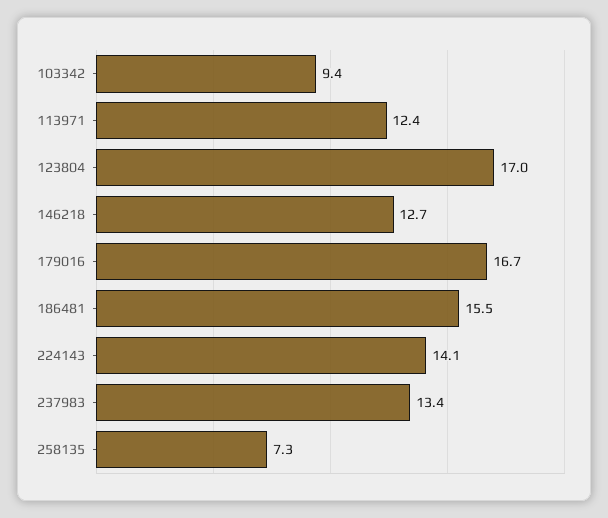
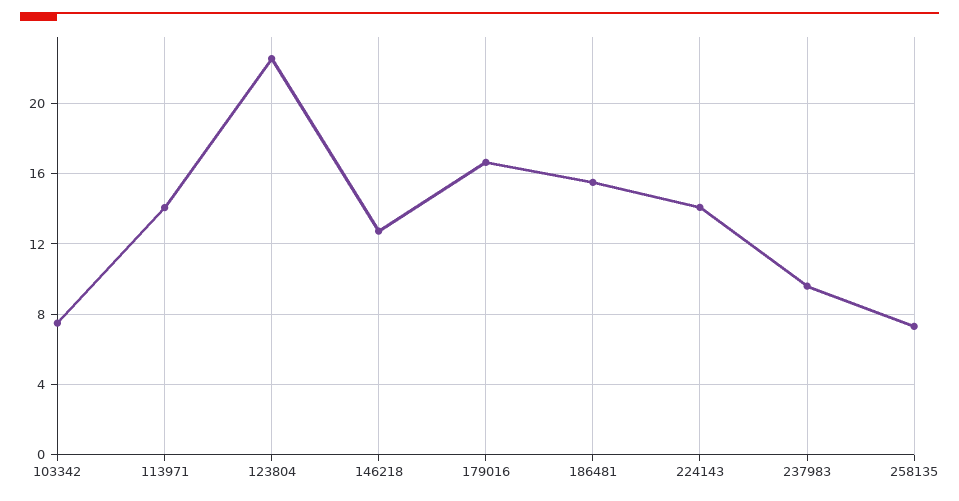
103342: 9.4 -> 7.5
113971: 12.4 -> 14
123804: 17 -> 22.5
237983: 13.4 -> 9.5

